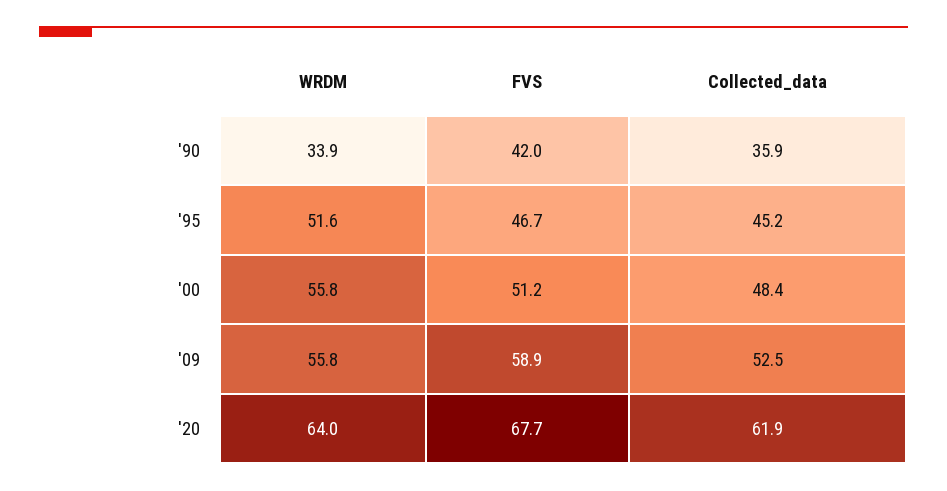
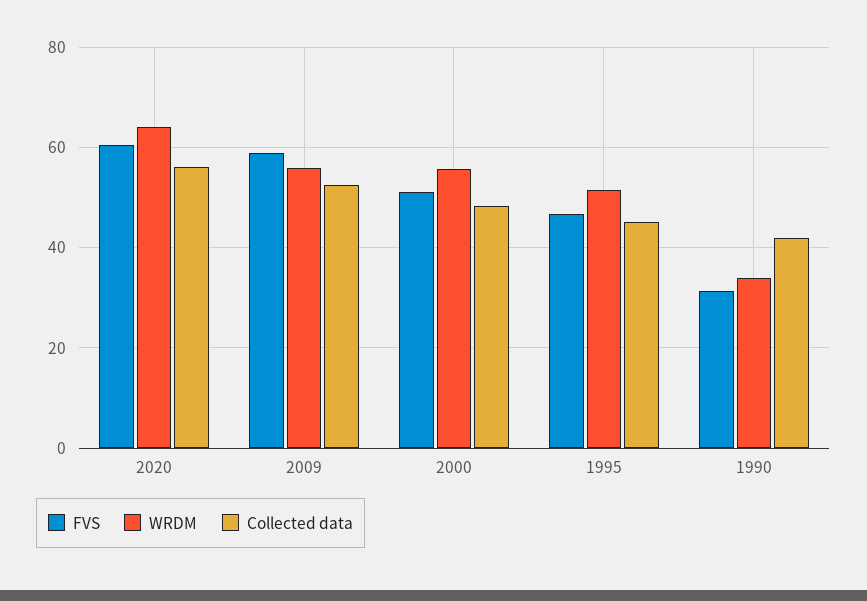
FVS, '90: 42 -> 32
Collected_data, '90: 35.9 -> 42
FVS, '20: 67.7 -> 60
Collected_data, '20: 61.9 -> 56

